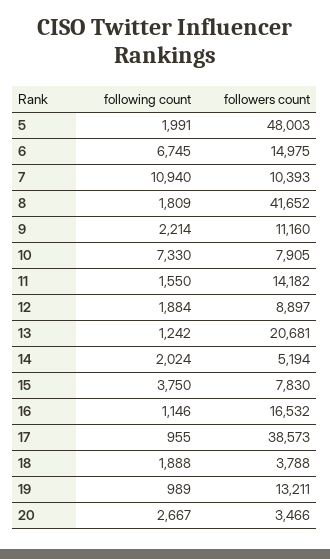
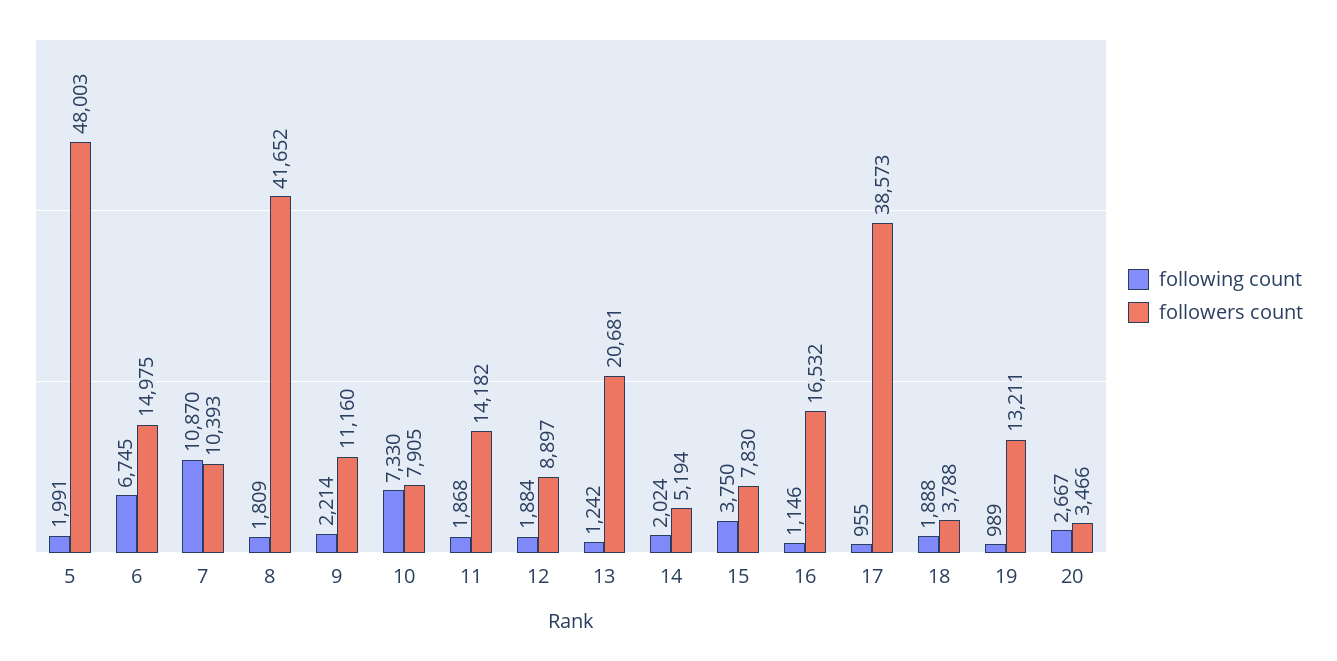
following count, 7: 10940 -> 10870
following count, 11: 1550 -> 1868

